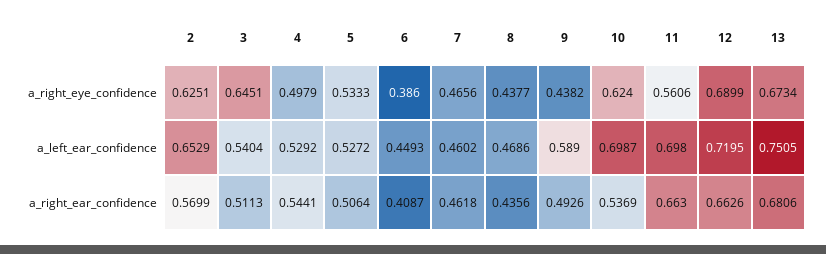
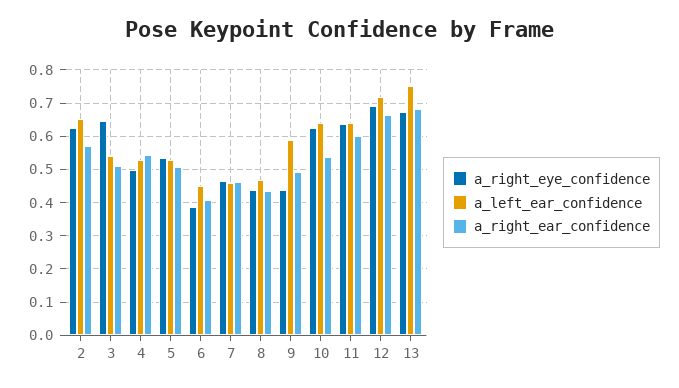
a_right_eye_confidence, 11: 0.5606 -> 0.64
a_left_ear_confidence, 10: 0.6987 -> 0.64
a_left_ear_confidence, 11: 0.698 -> 0.64
a_right_ear_confidence, 11: 0.663 -> 0.6

